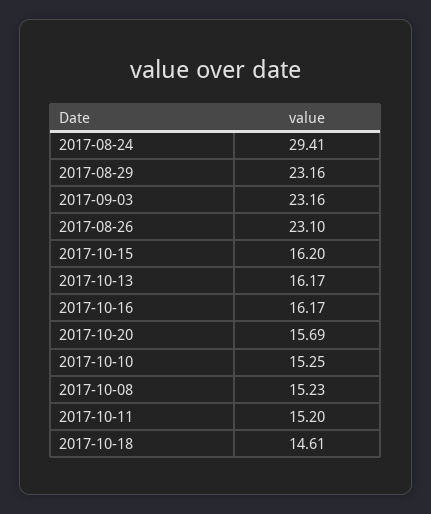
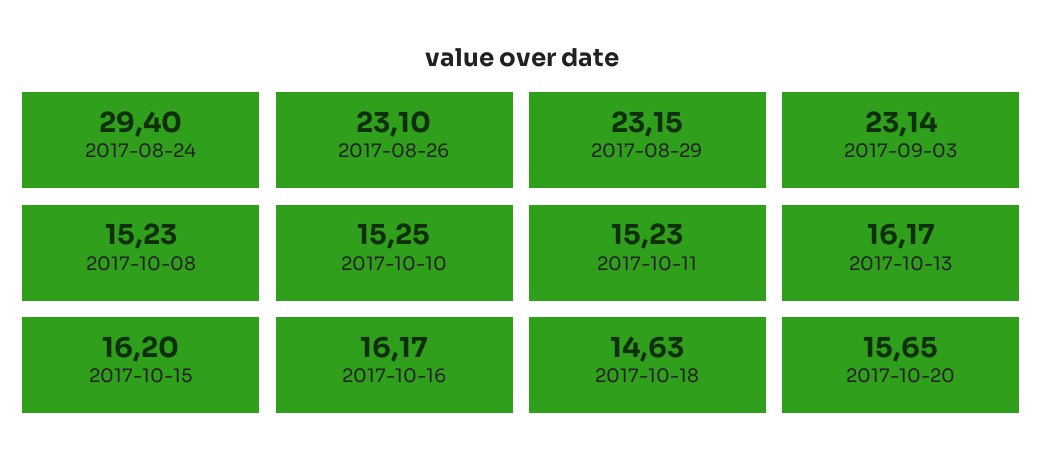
2017-08-24: 29.41 -> 29.4
2017-08-29: 23.16 -> 23.15
2017-09-03: 23.16 -> 23.14
2017-10-20: 15.69 -> 15.65
2017-10-11: 15.2 -> 15.23
2017-10-18: 14.61 -> 14.63

